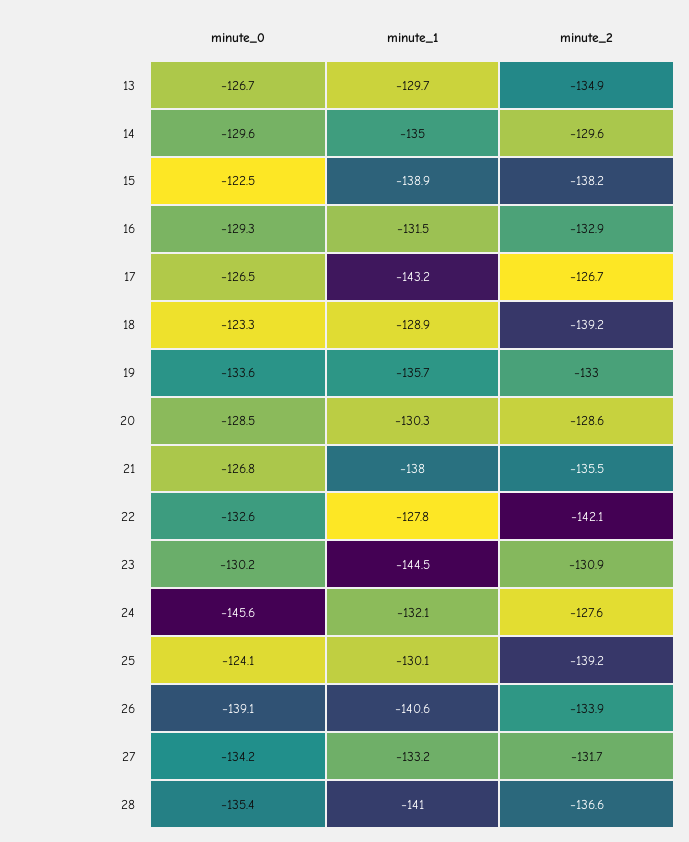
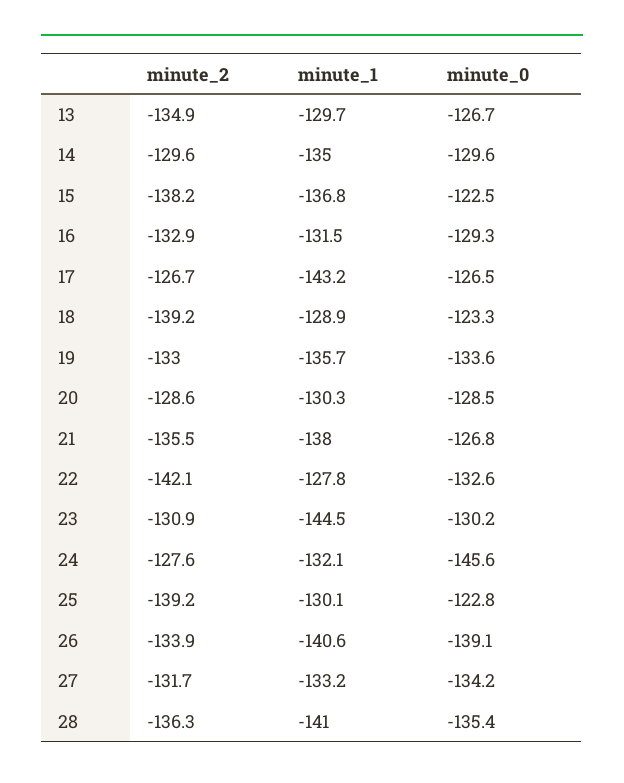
minute_1, 15: -138.9 -> -136.8
minute_0, 25: -124.1 -> -122.8
minute_2, 28: -136.6 -> -136.3

